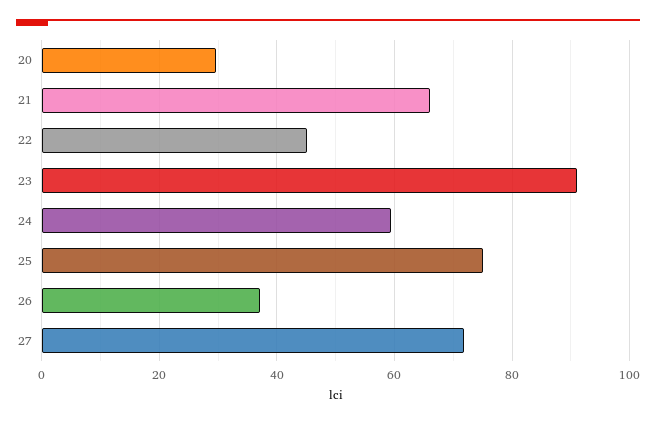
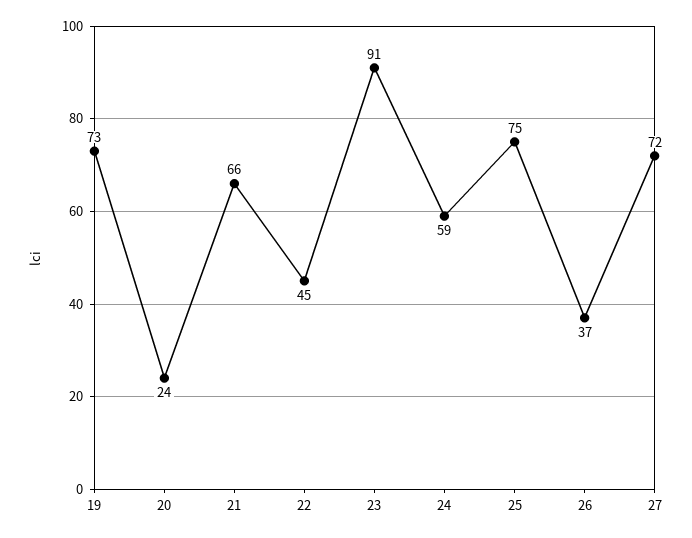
20: 30 -> 24
19: none -> 73

